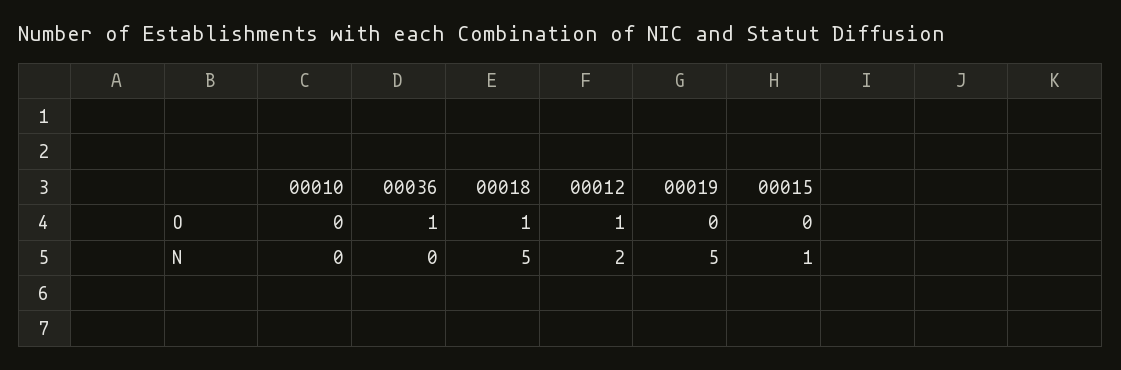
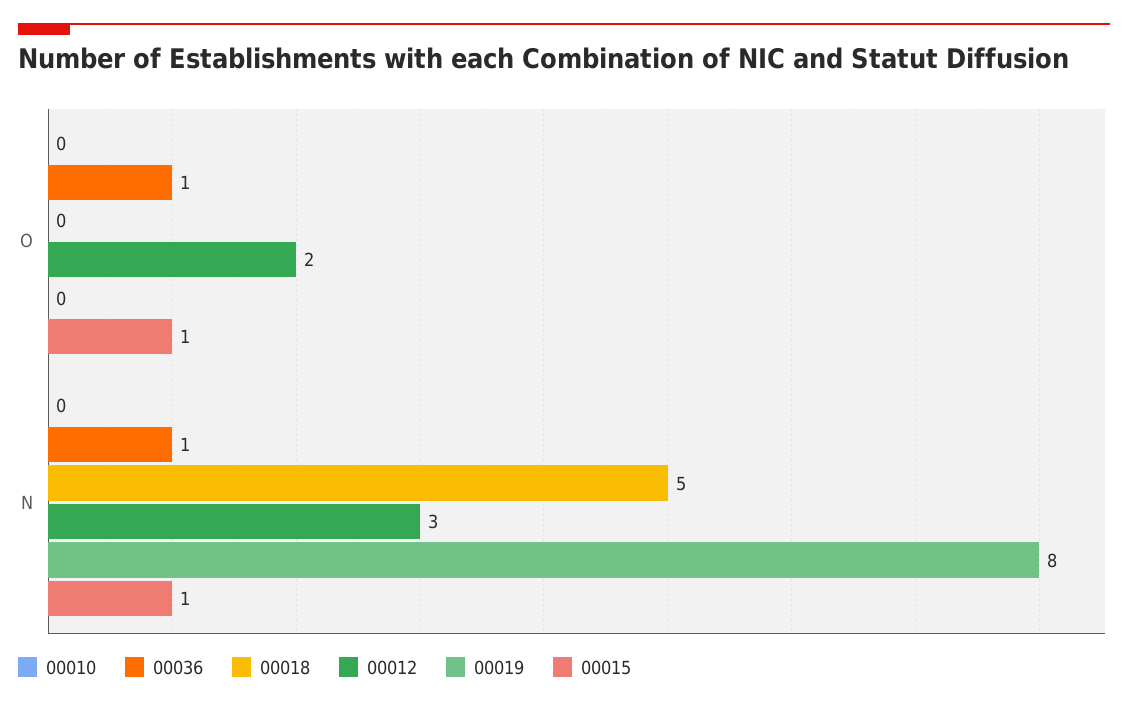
00018, O: 1 -> 0
00012, O: 1 -> 2
00015, O: 0 -> 1
00036, N: 0 -> 1
00012, N: 2 -> 3
00019, N: 5 -> 8

